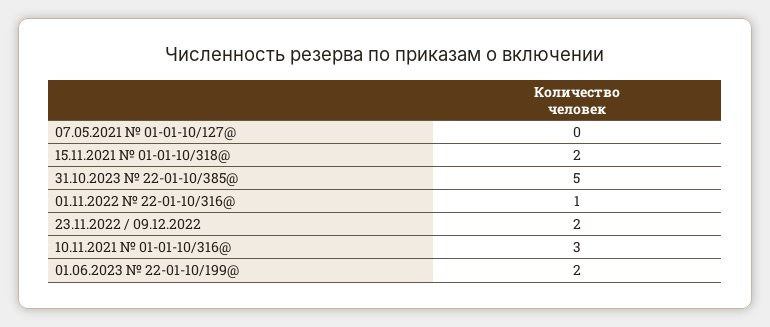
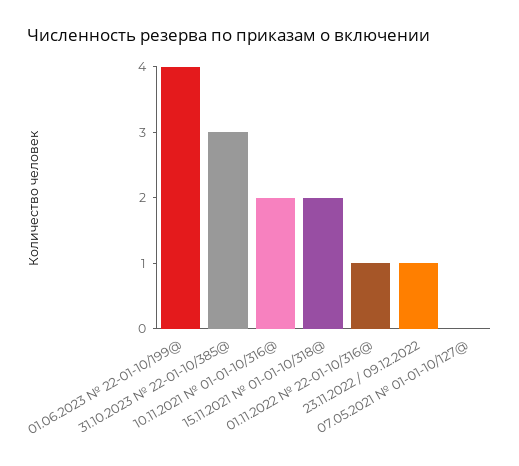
31.10.2023 № 22-01-10/385@: 5 -> 3
23.11.2022 / 09.12.2022: 2 -> 1
10.11.2021 № 01-01-10/316@: 3 -> 2
01.06.2023 № 22-01-10/199@: 2 -> 4

